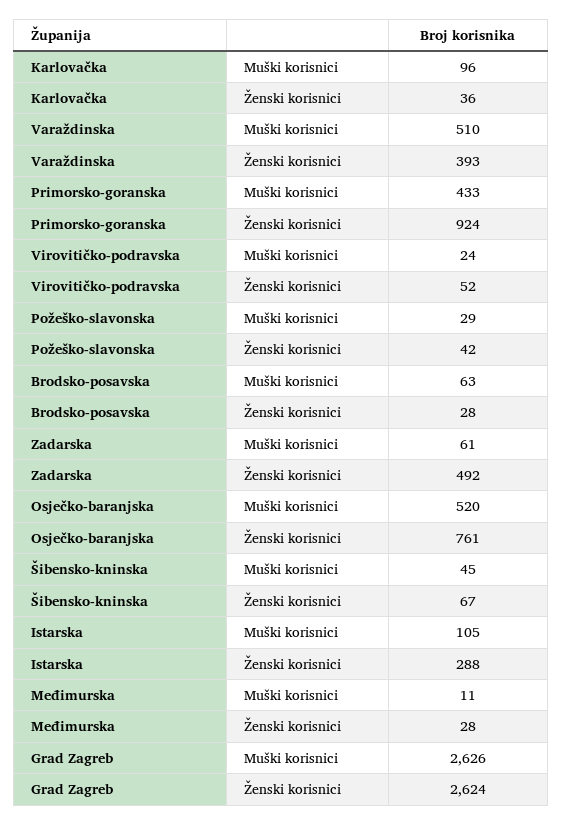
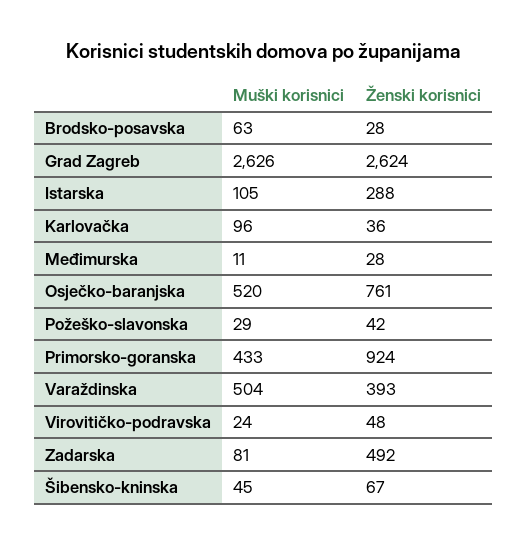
Varaždinska, Muški korisnici: 510 -> 504
Virovitičko-podravska, Ženski korisnici: 52 -> 48
Zadarska, Muški korisnici: 61 -> 81

